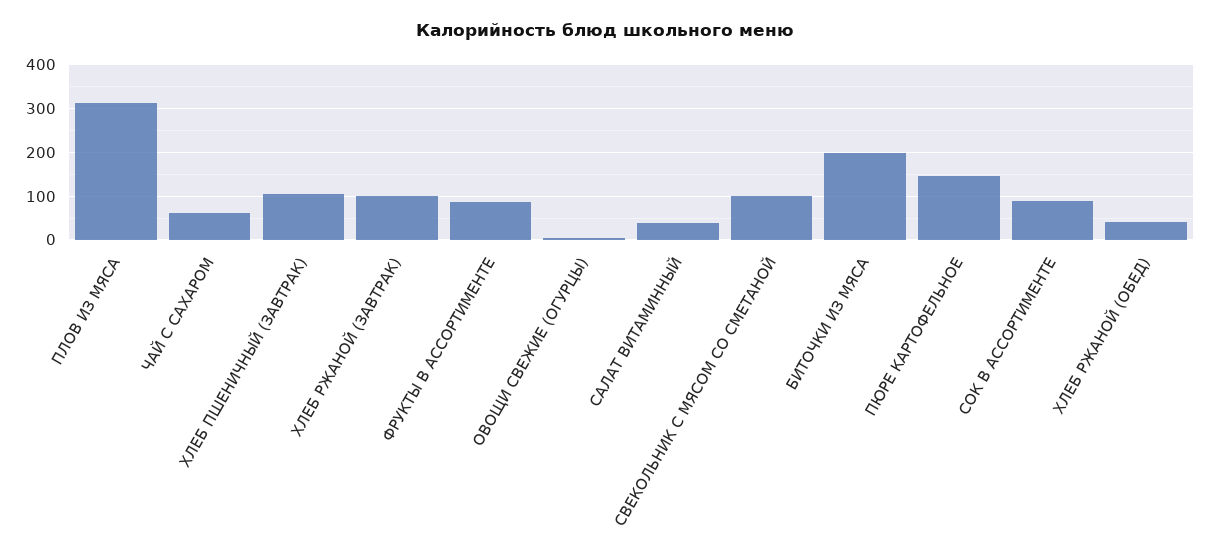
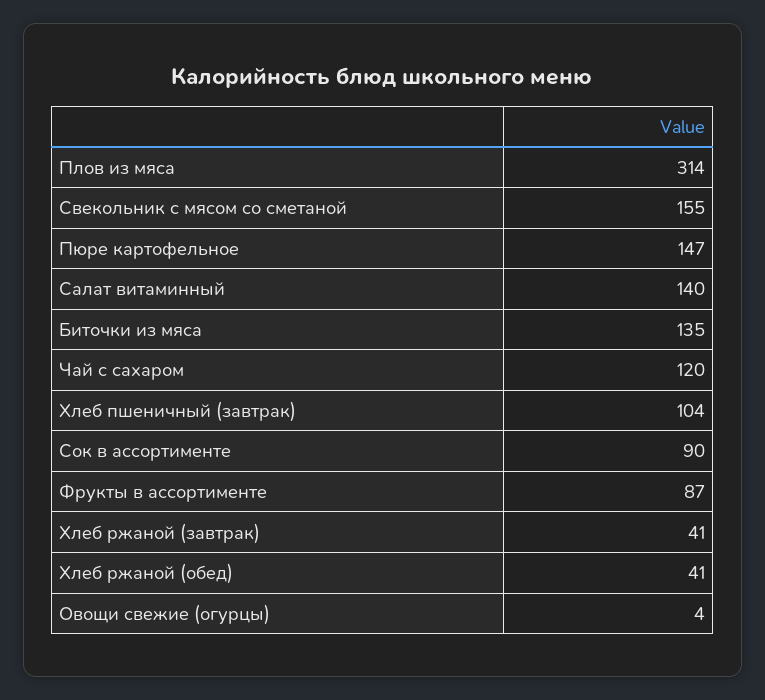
ЧАЙ С САХАРОМ: 60 -> 120
ХЛЕБ РЖАНОЙ (ЗАВТРАК): 100 -> 41
САЛАТ ВИТАМИННЫЙ: 40 -> 140
СВЕКОЛЬНИК С МЯСОМ СО СМЕТАНОЙ: 100 -> 155
БИТОЧКИ ИЗ МЯСА: 200 -> 135

